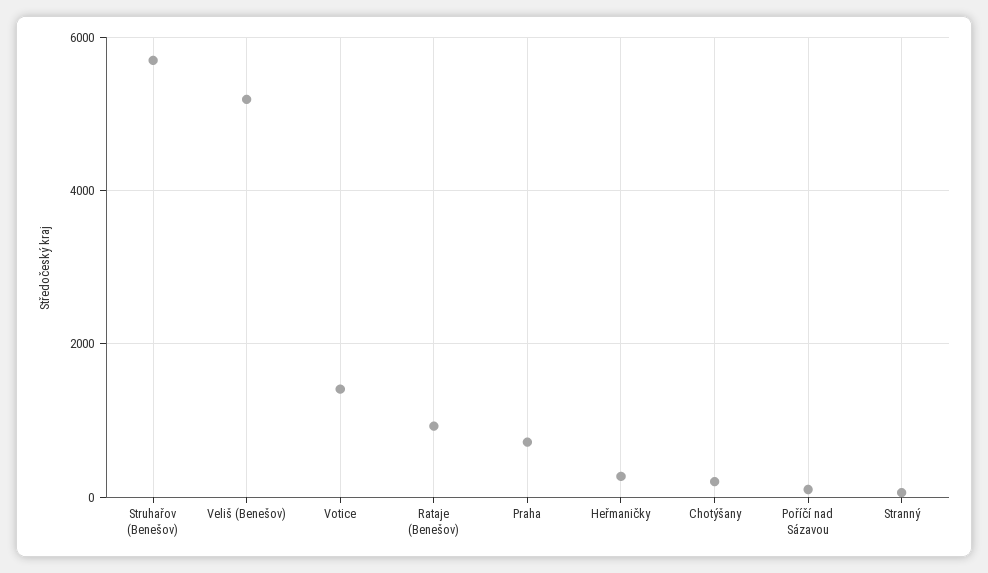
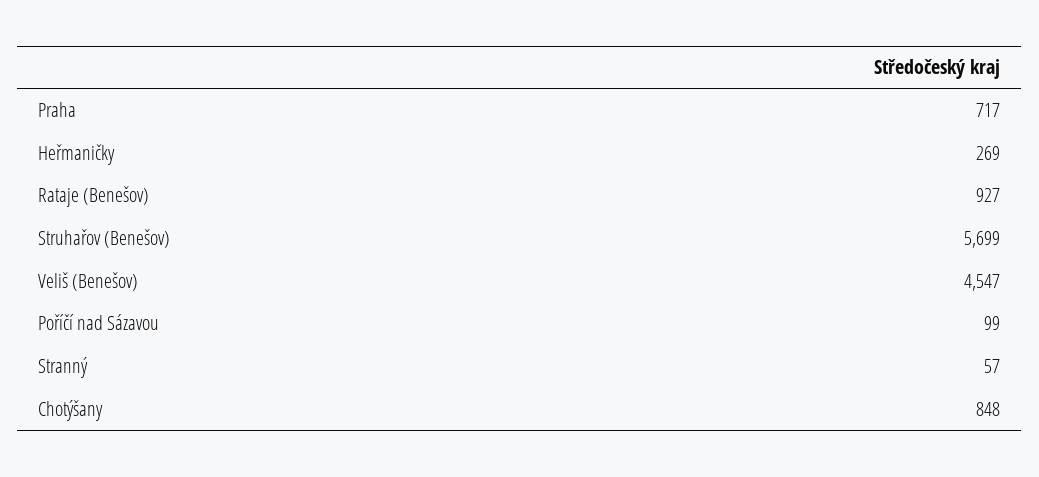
Veliš (Benešov): 5200 -> 4547
Votice: 1400 -> none
Chotýšany: 200 -> 848

